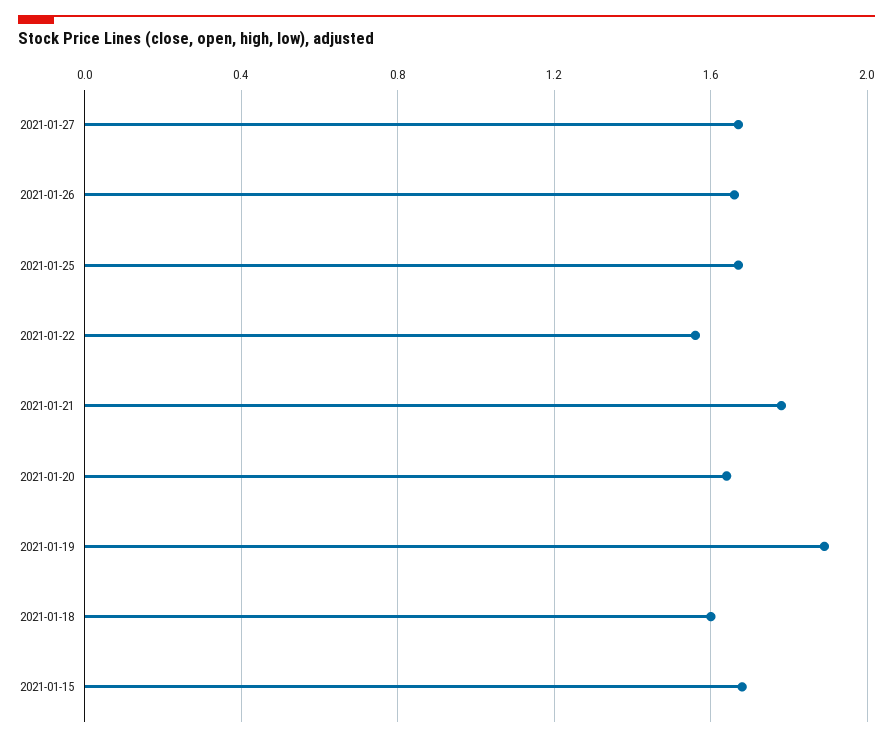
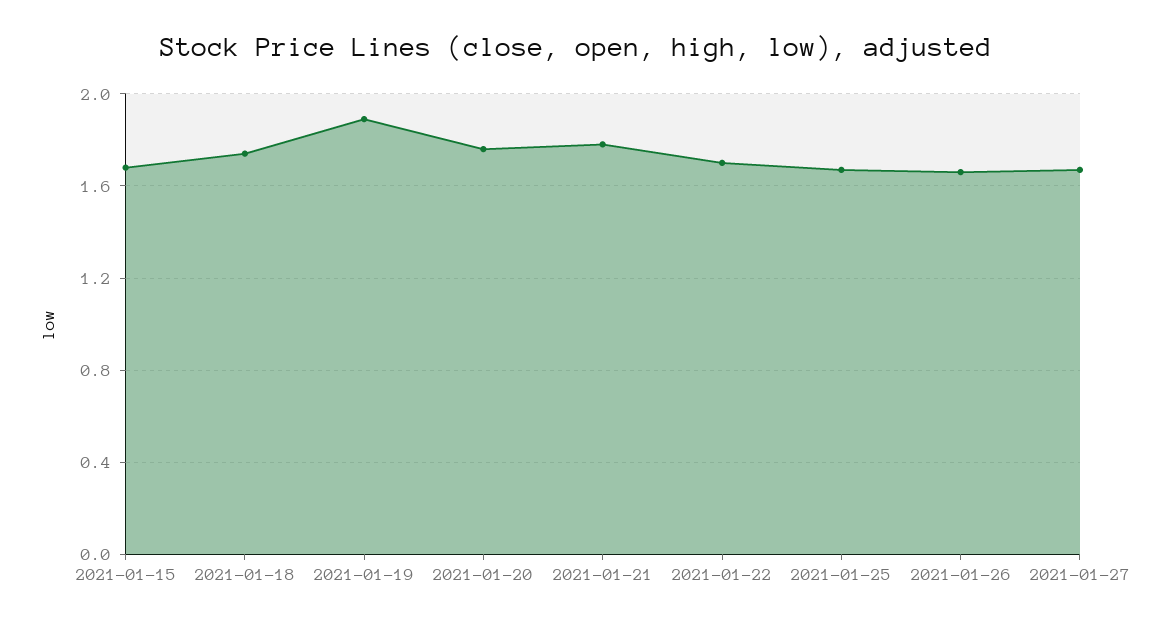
2021-01-22: 1.55 -> 1.7
2021-01-20: 1.65 -> 1.75
2021-01-18: 1.6 -> 1.75

